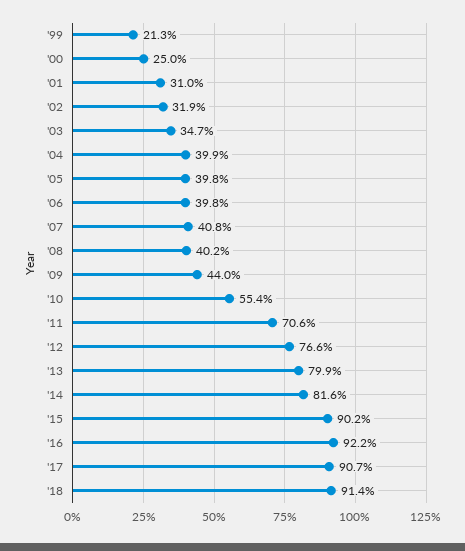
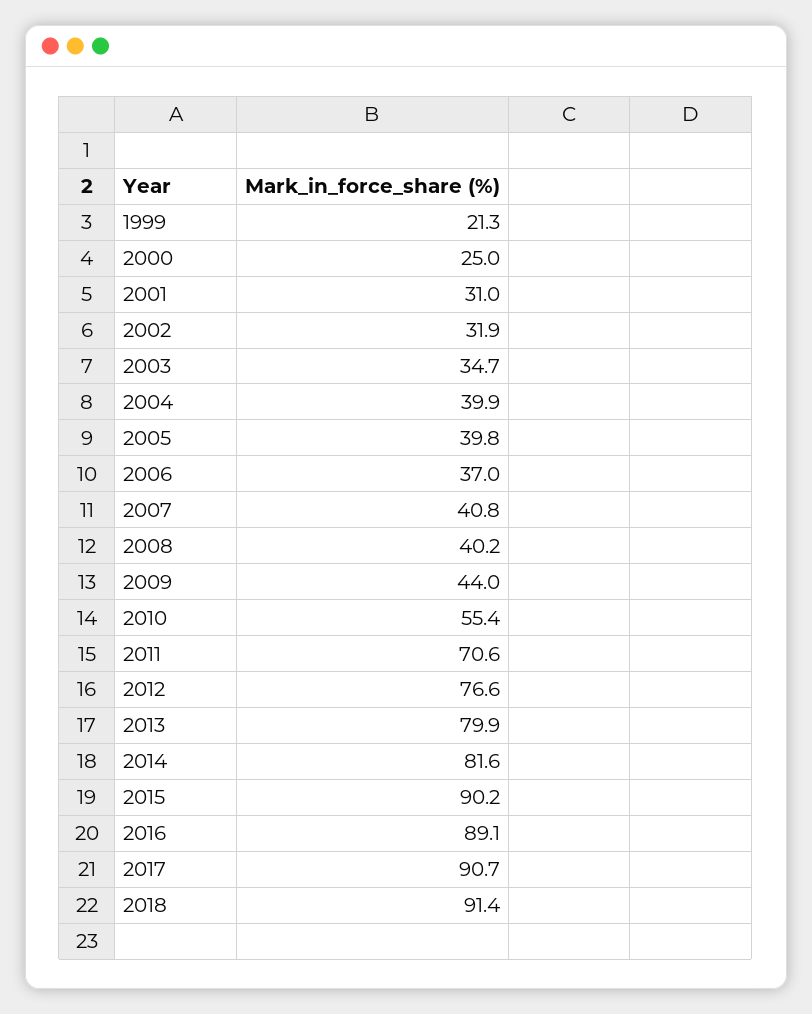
'06: 39.8 -> 37
'16: 92.2 -> 89.1

